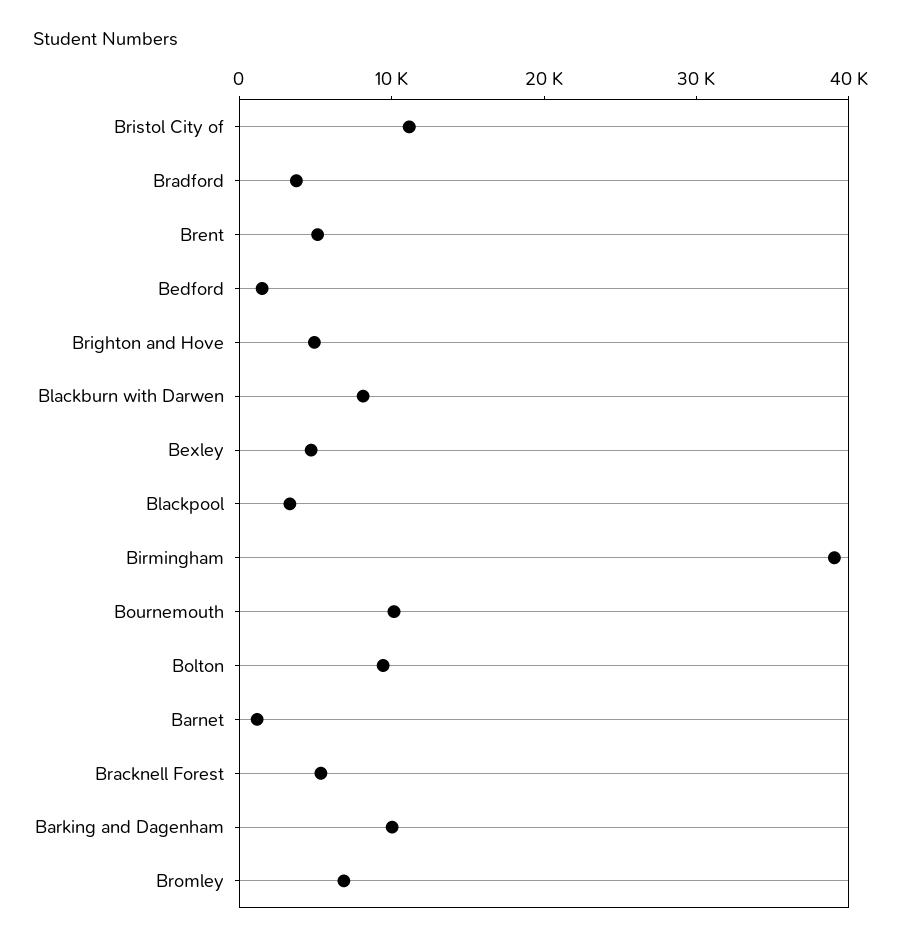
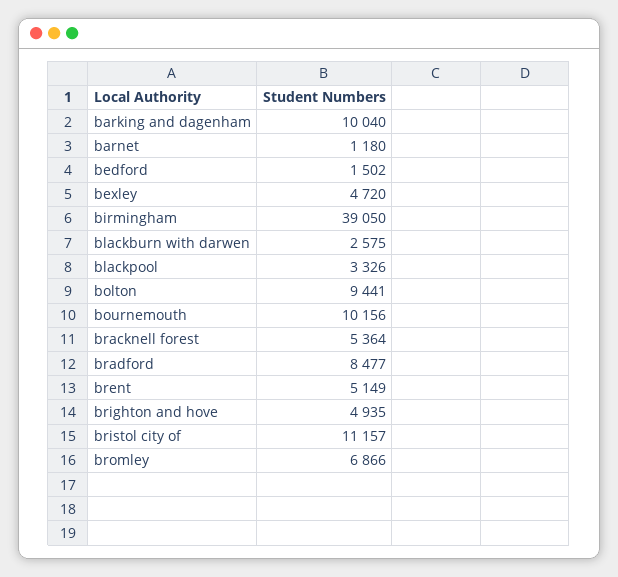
Bradford: 4000 -> 8477
Blackburn with Darwen: 8000 -> 2575

